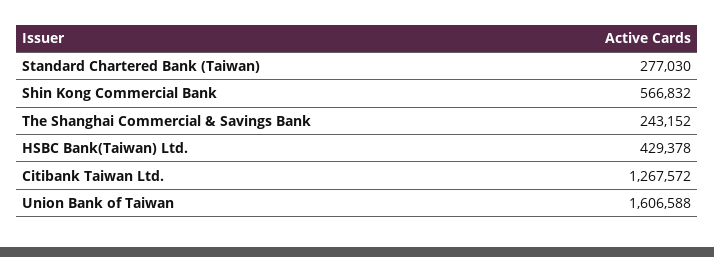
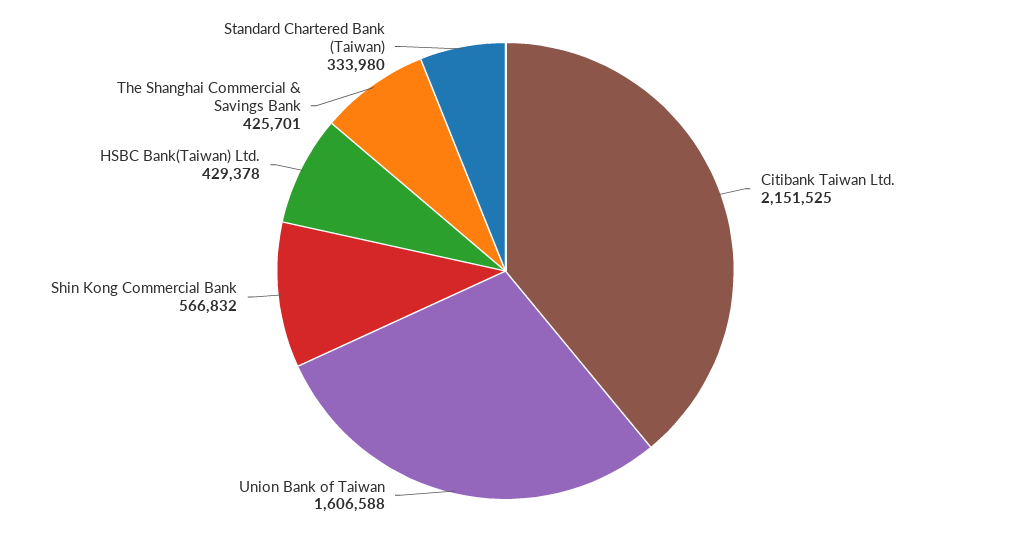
Standard Chartered Bank (Taiwan): 277030 -> 333980
The Shanghai Commercial & Savings Bank: 243152 -> 425701
Citibank Taiwan Ltd.: 1267572 -> 2151525

